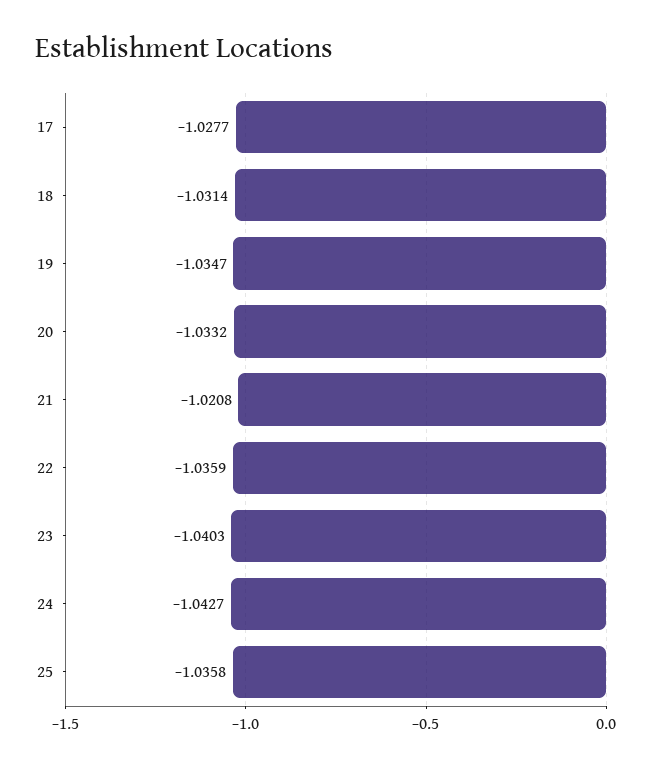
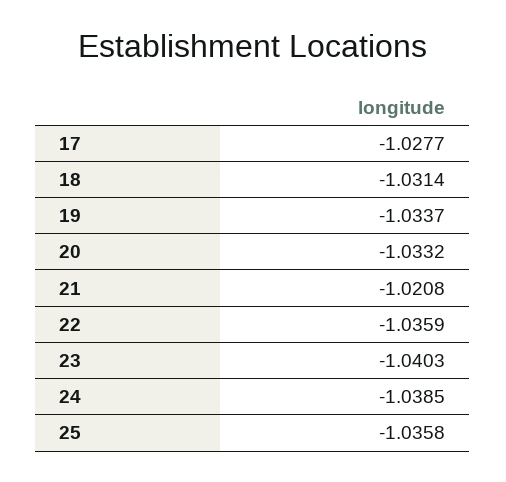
19: -1.0347 -> -1.0337
24: -1.0427 -> -1.0385

